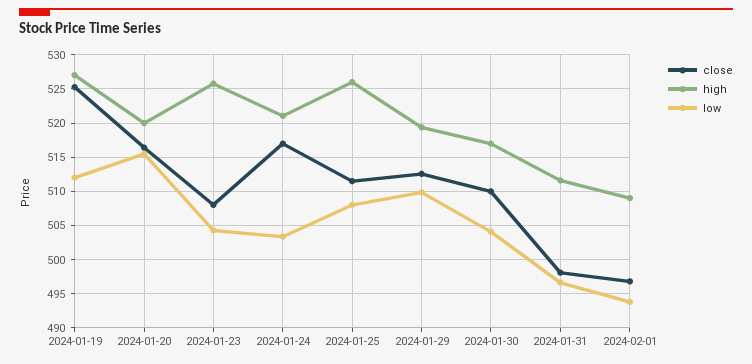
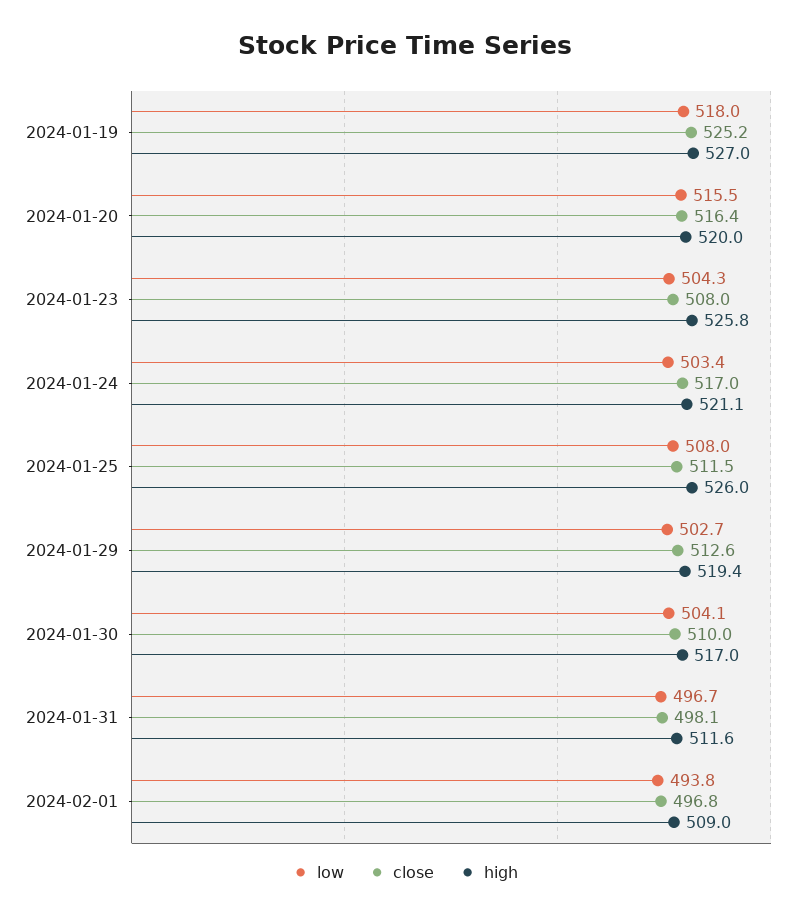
low, 2024-01-19: 512 -> 518
low, 2024-01-29: 510 -> 502.7

